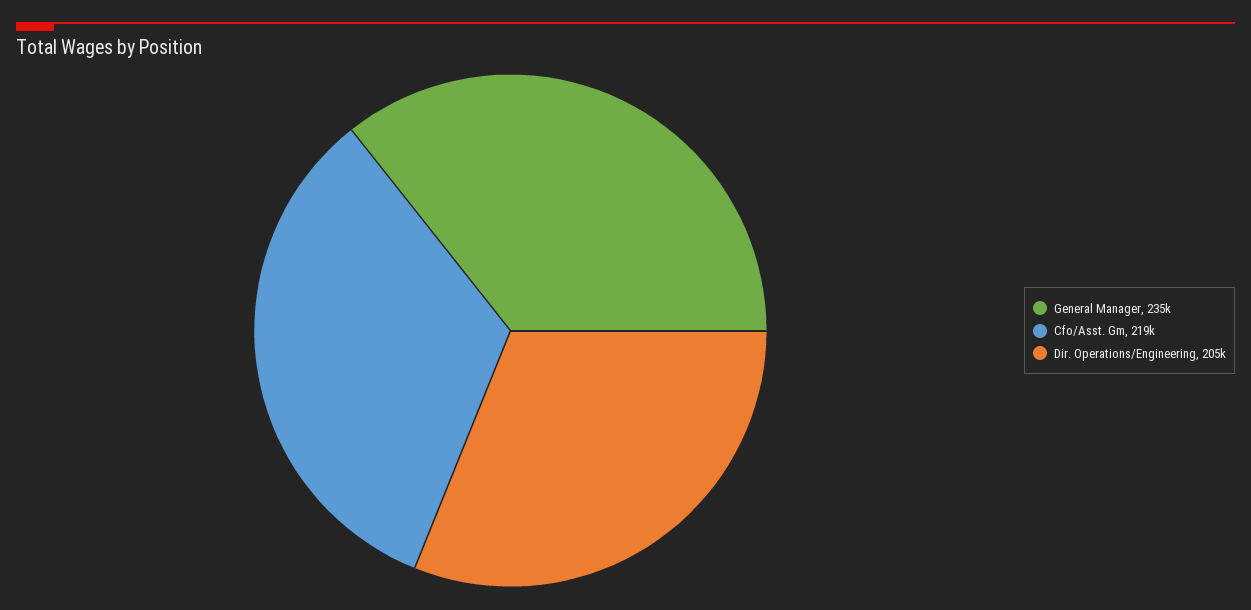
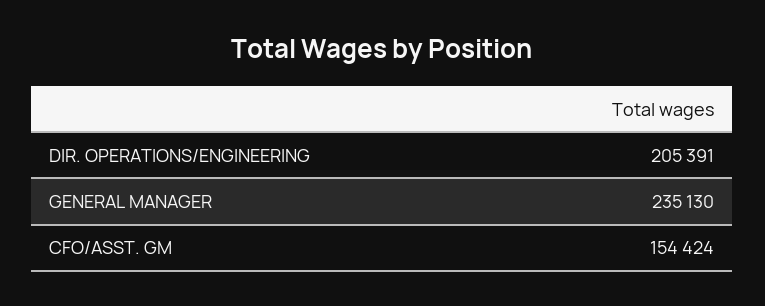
Cfo/Asst. Gm: 219000 -> 154424

